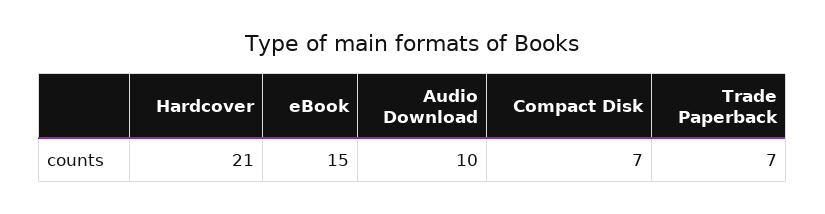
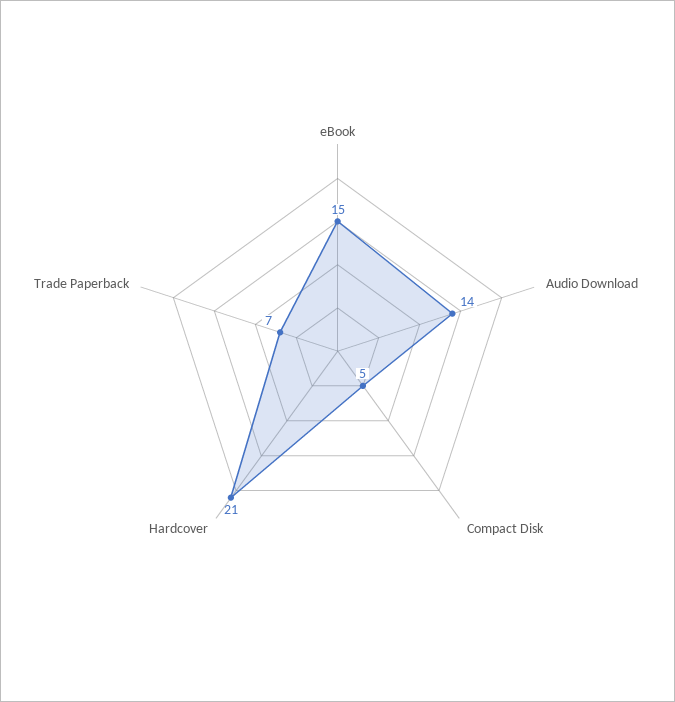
Audio Download: 10 -> 14
Compact Disk: 7 -> 5

